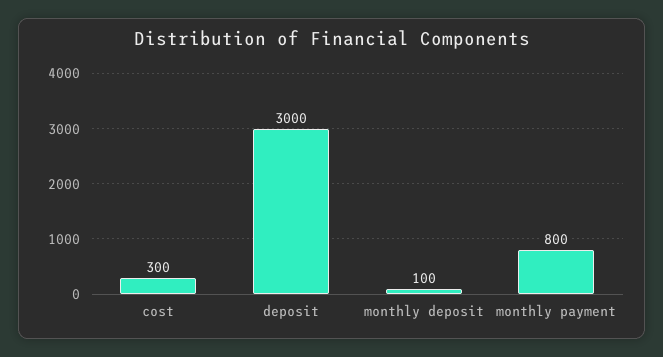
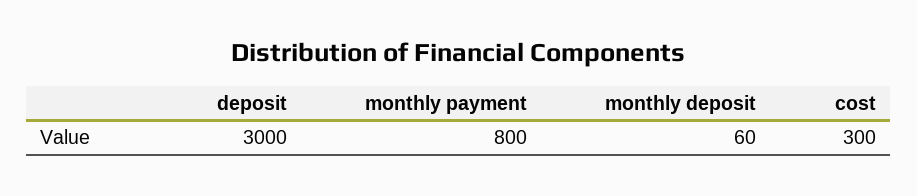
monthly deposit: 100 -> 60

